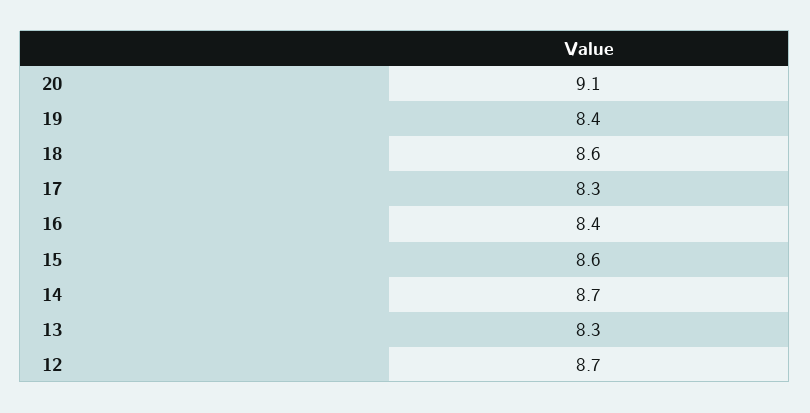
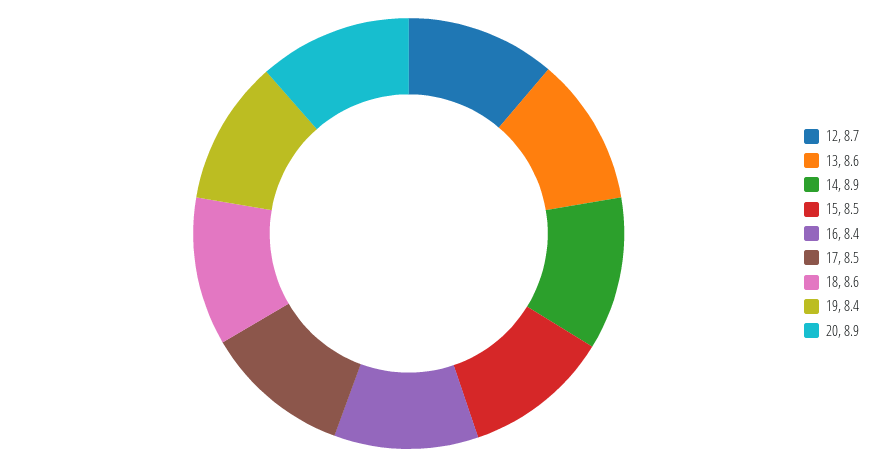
20: 9.1 -> 8.9
17: 8.3 -> 8.5
15: 8.6 -> 8.5
14: 8.7 -> 8.9
13: 8.3 -> 8.6

